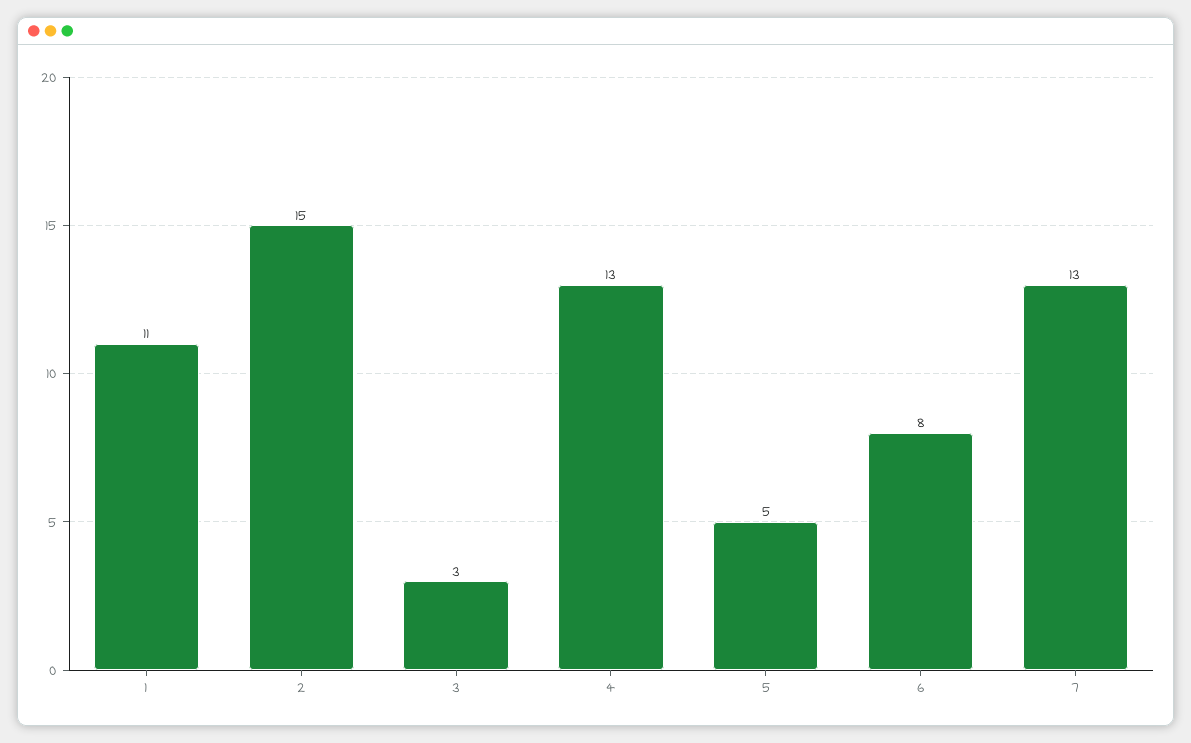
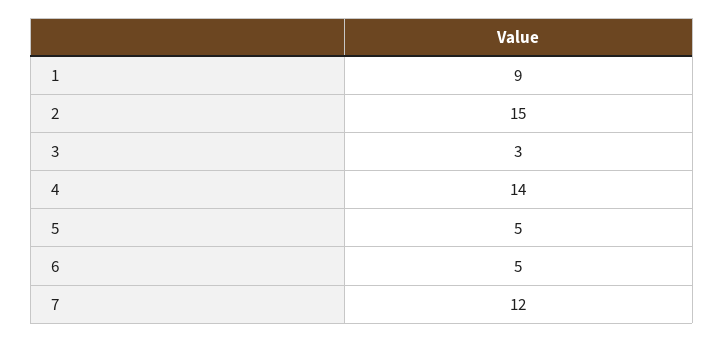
1: 11 -> 9
4: 13 -> 14
6: 8 -> 5
7: 13 -> 12

